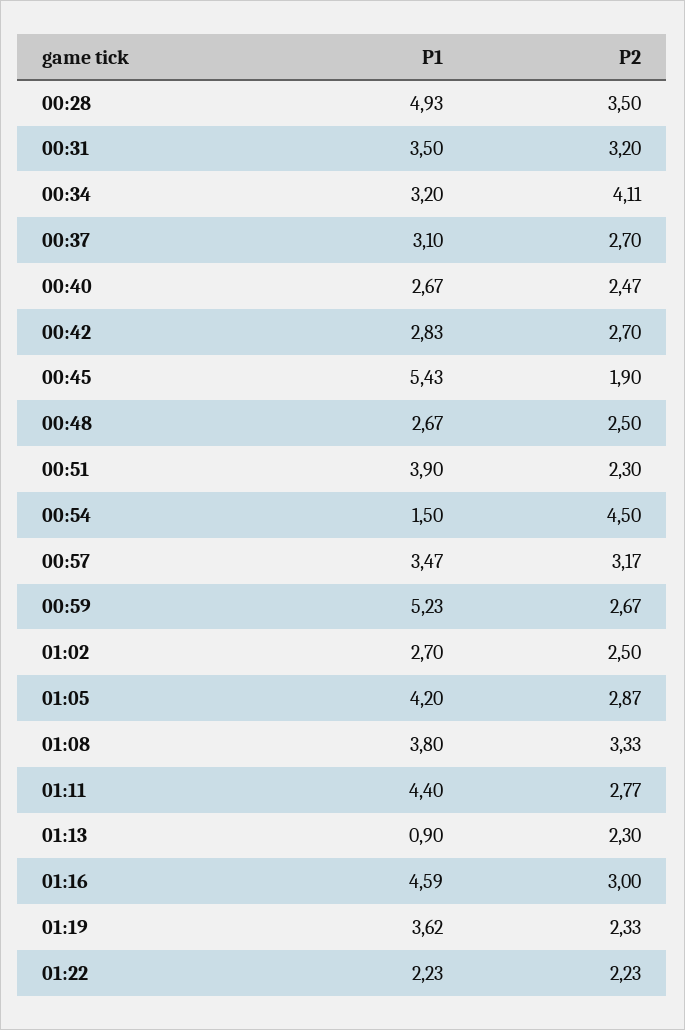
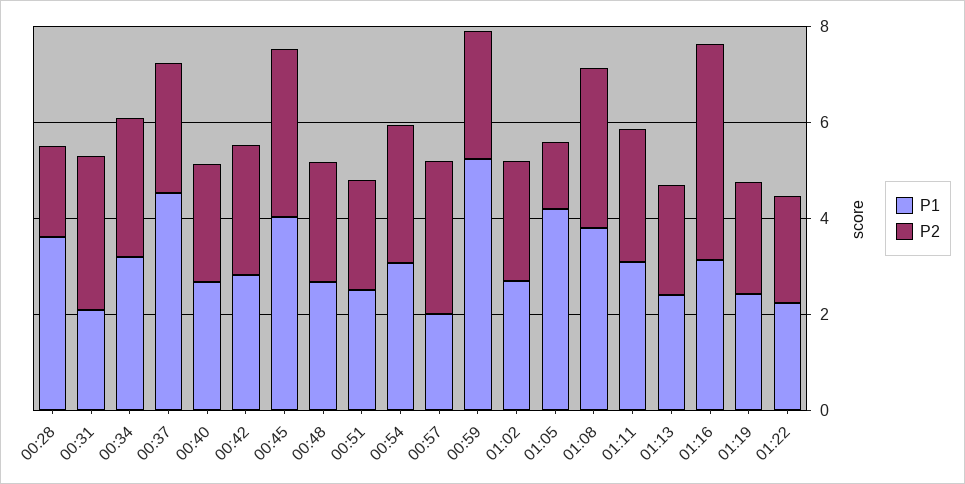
P1, 00:28: 4.93 -> 3.5
P2, 00:28: 3.5 -> 2
P1, 00:31: 3.5 -> 2
P2, 00:34: 4.11 -> 3
P1, 00:37: 3.1 -> 4.5
P1, 00:45: 5.43 -> 4
P2, 00:45: 1.9 -> 3.5
P1, 00:51: 3.9 -> 2.5
P1, 00:54: 1.5 -> 3
P2, 00:54: 4.5 -> 3
P1, 00:57: 3.47 -> 2
P2, 01:05: 2.87 -> 1.5
P1, 01:11: 4.4 -> 3
P1, 01:13: 0.9 -> 2.5
P1, 01:16: 4.59 -> 3
P2, 01:16: 3 -> 4.5
P1, 01:19: 3.62 -> 2.5

